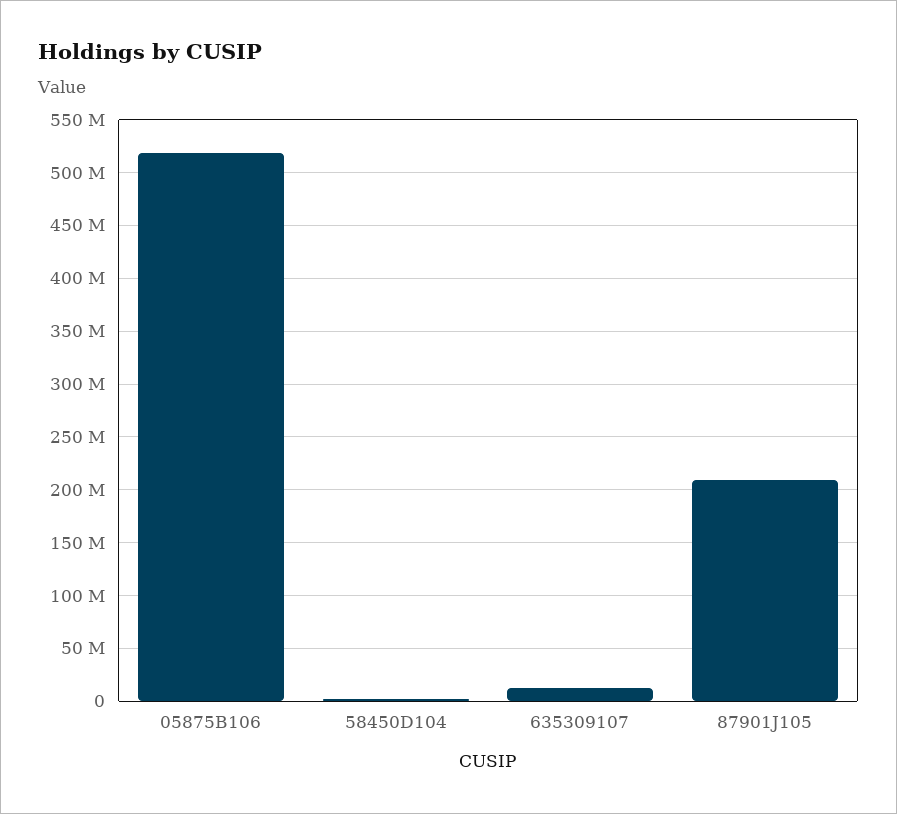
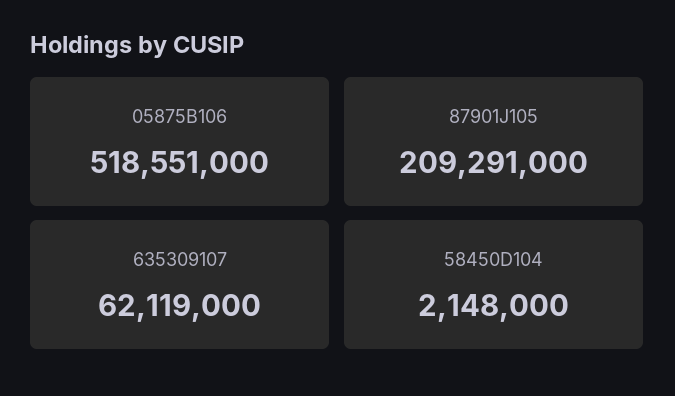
635309107: 10000000 -> 62119000

